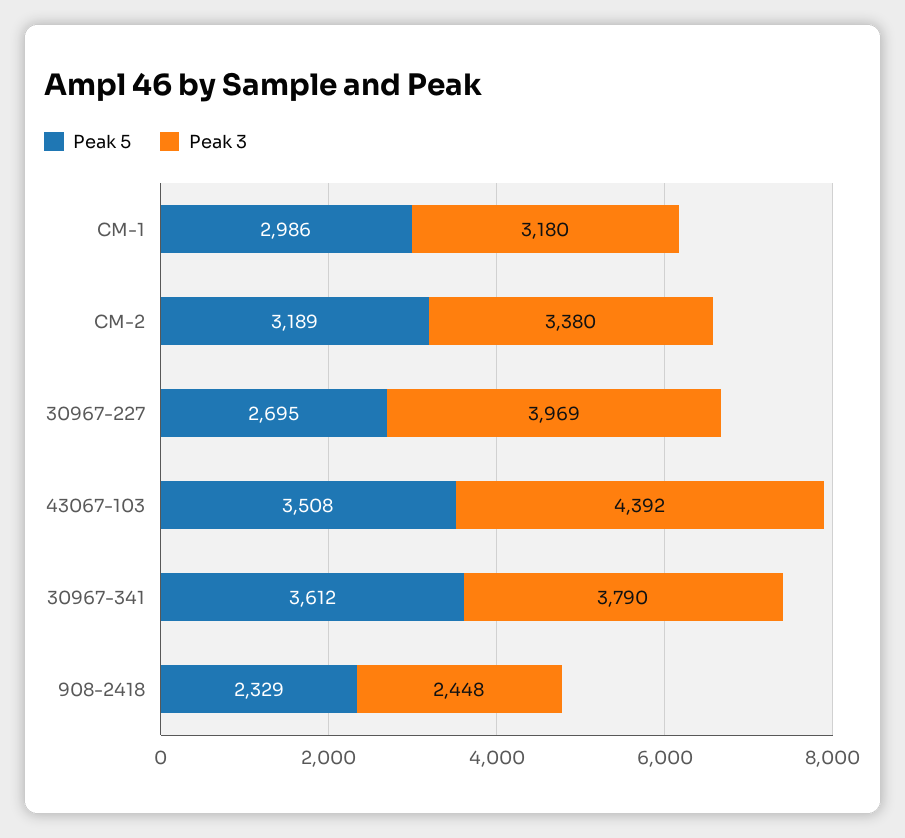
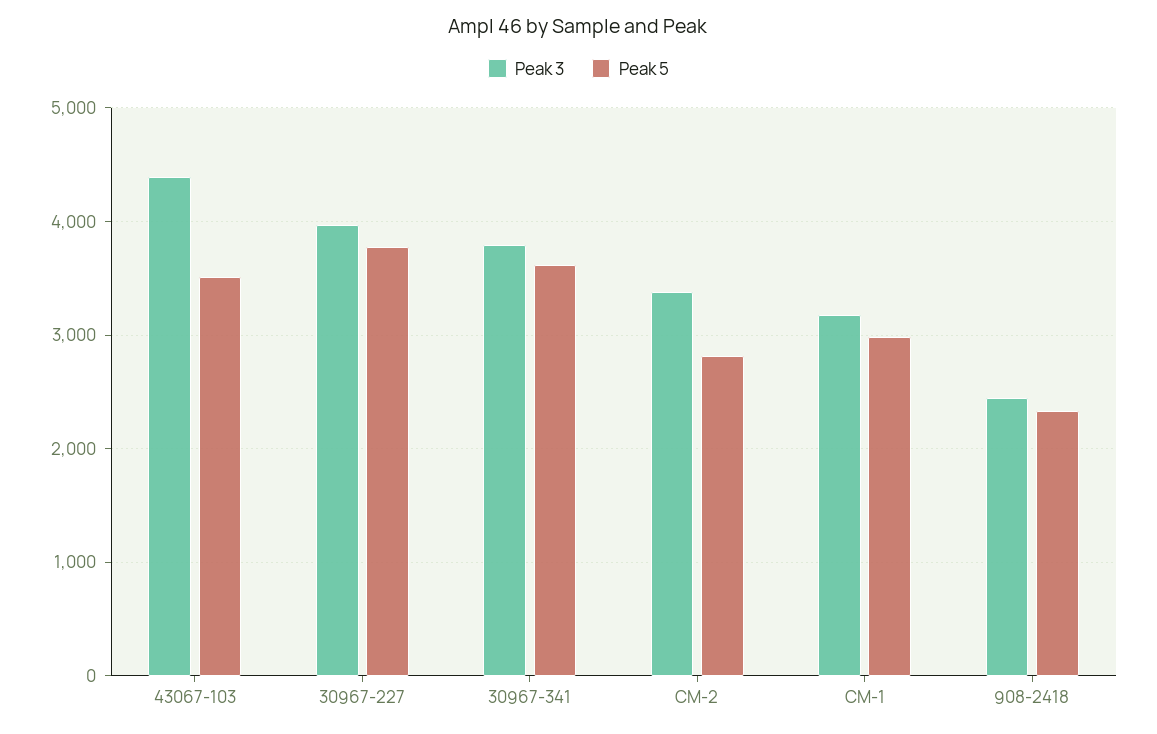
Peak 5, CM-2: 3189 -> 2800
Peak 5, 30967-227: 2695 -> 3800

